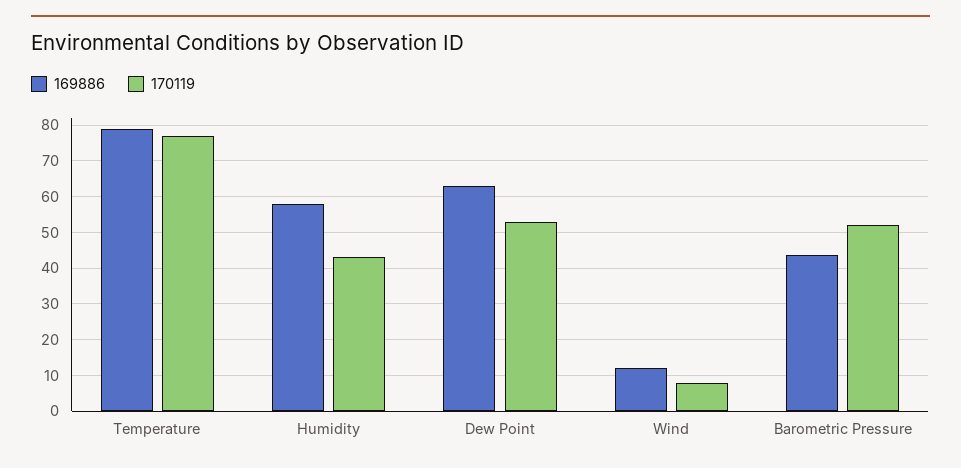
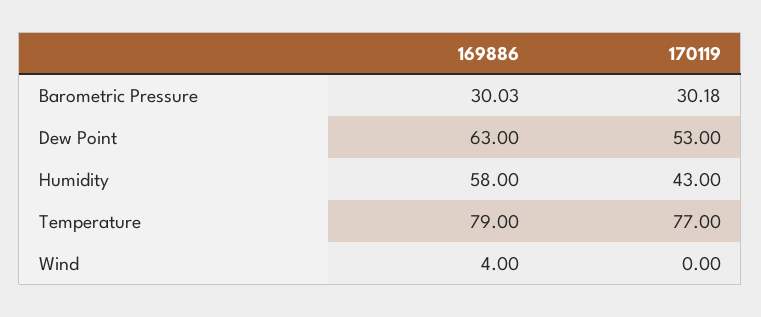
169886, Wind: 12 -> 4
170119, Wind: 8 -> 0
169886, Barometric Pressure: 44 -> 30.03
170119, Barometric Pressure: 52 -> 30.18

